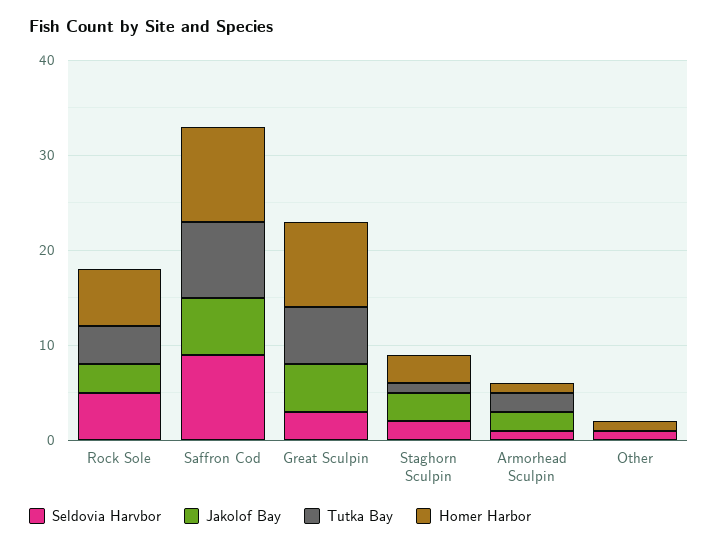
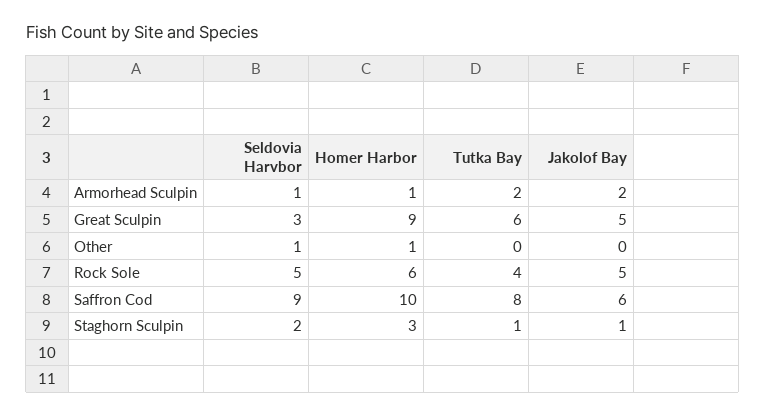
Jakolof Bay, Rock Sole: 3 -> 5
Jakolof Bay, Staghorn Sculpin: 3 -> 1

